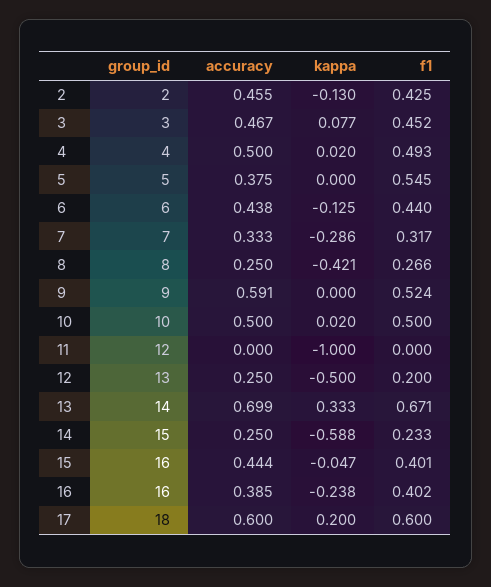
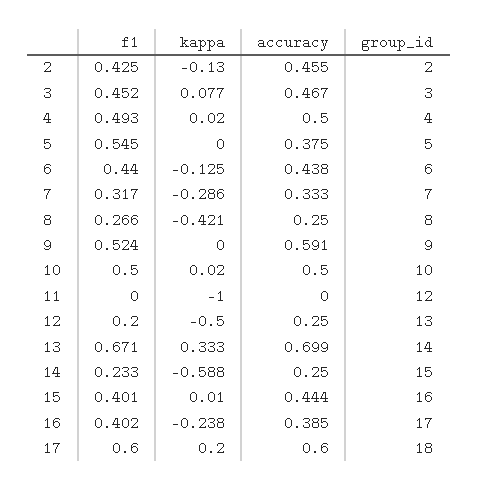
kappa, 15: -0.047 -> 0.01
group_id, 16: 16 -> 17

